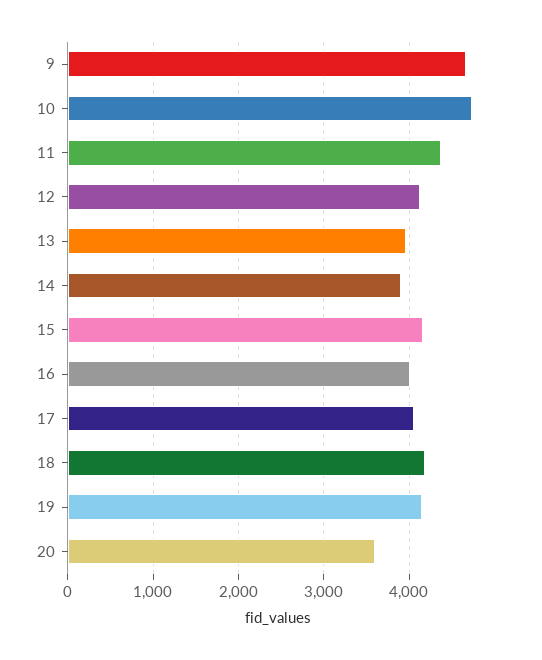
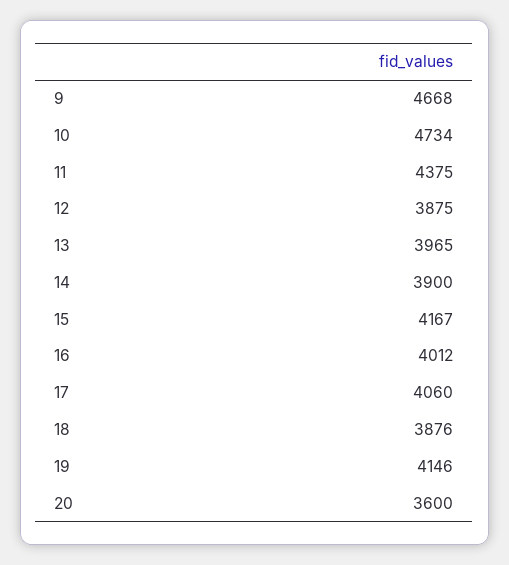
12: 4100 -> 3875
18: 4200 -> 3876

